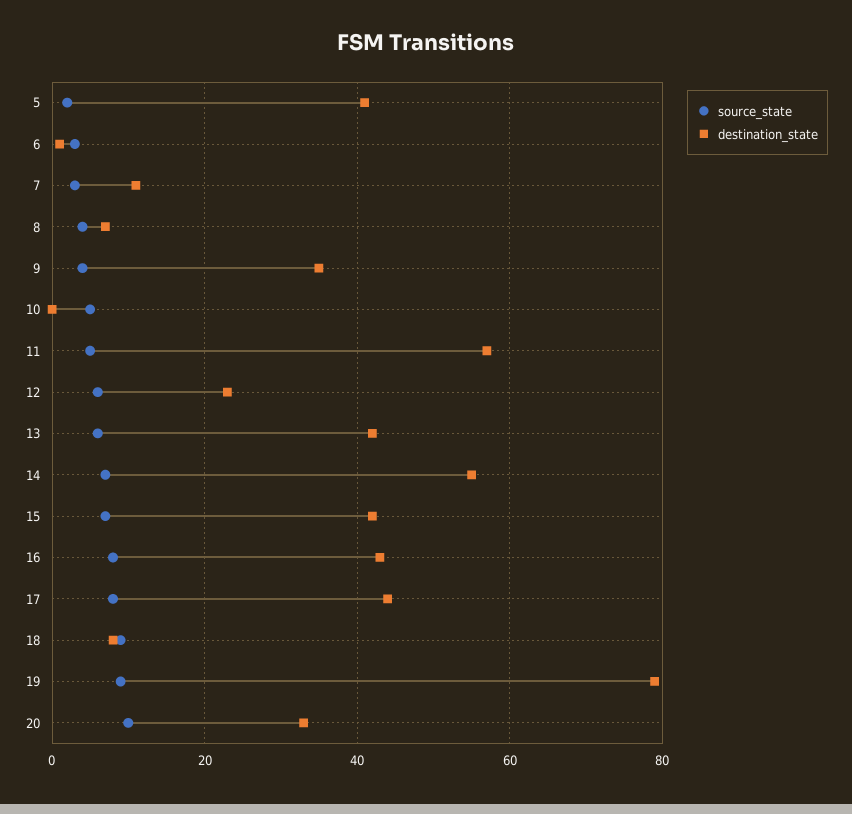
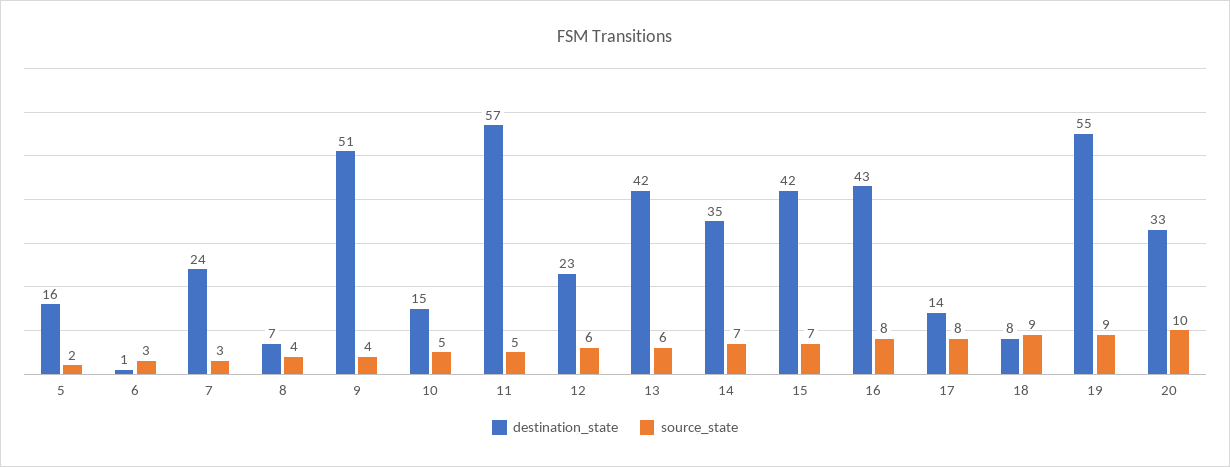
destination_state, 5: 40 -> 16
destination_state, 7: 10 -> 24
destination_state, 9: 35 -> 51
destination_state, 10: 0 -> 15
destination_state, 14: 55 -> 35
destination_state, 17: 45 -> 14
destination_state, 19: 80 -> 55

